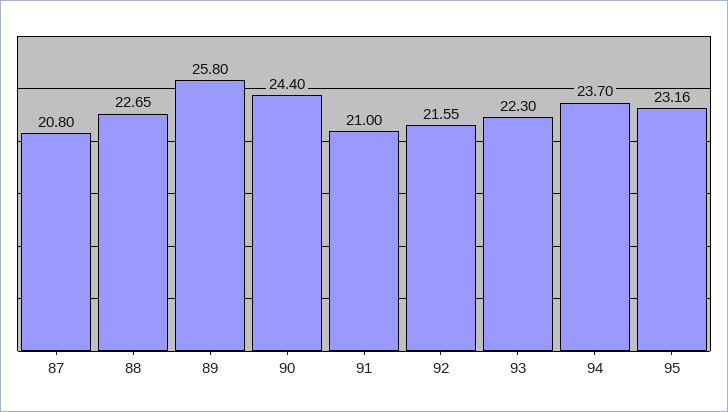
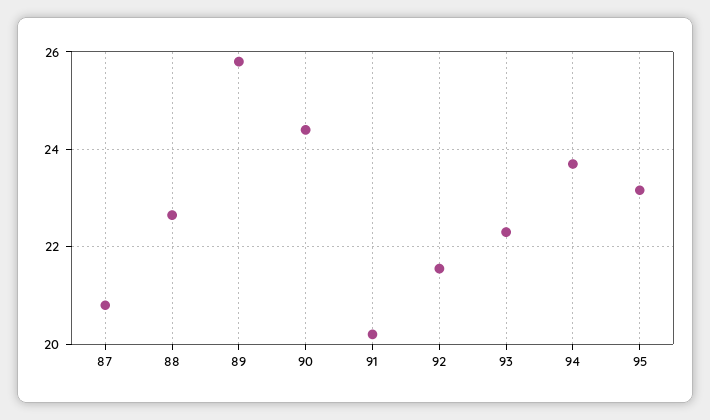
91: 21 -> 20.2

